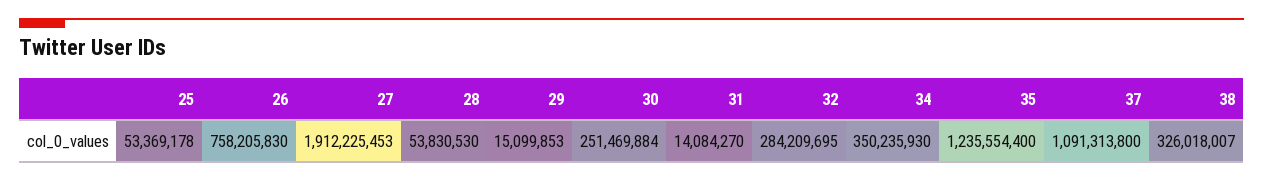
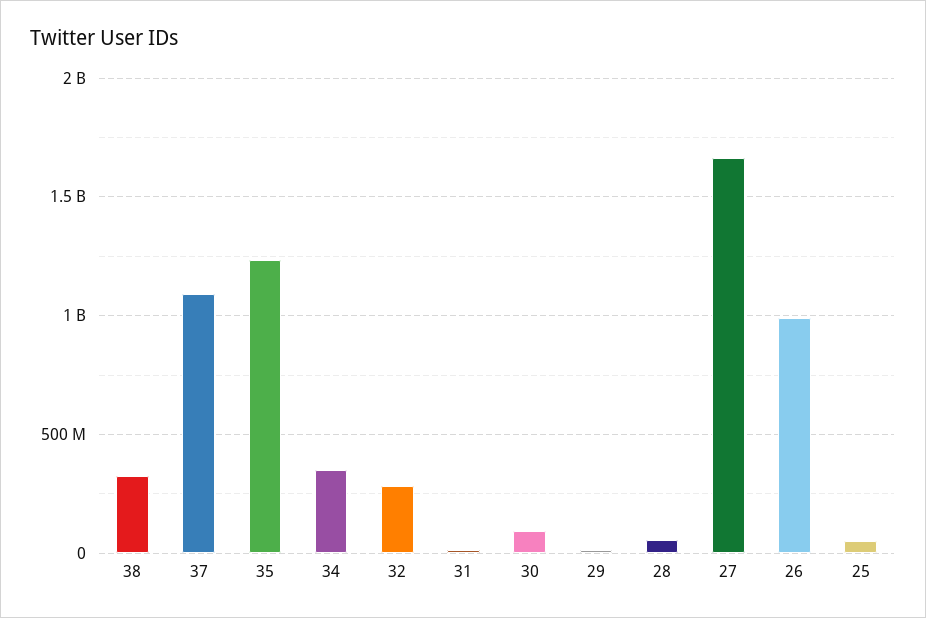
26: 758205830 -> 1000000000
27: 1912225453 -> 1650000000
30: 251469884 -> 100000000

